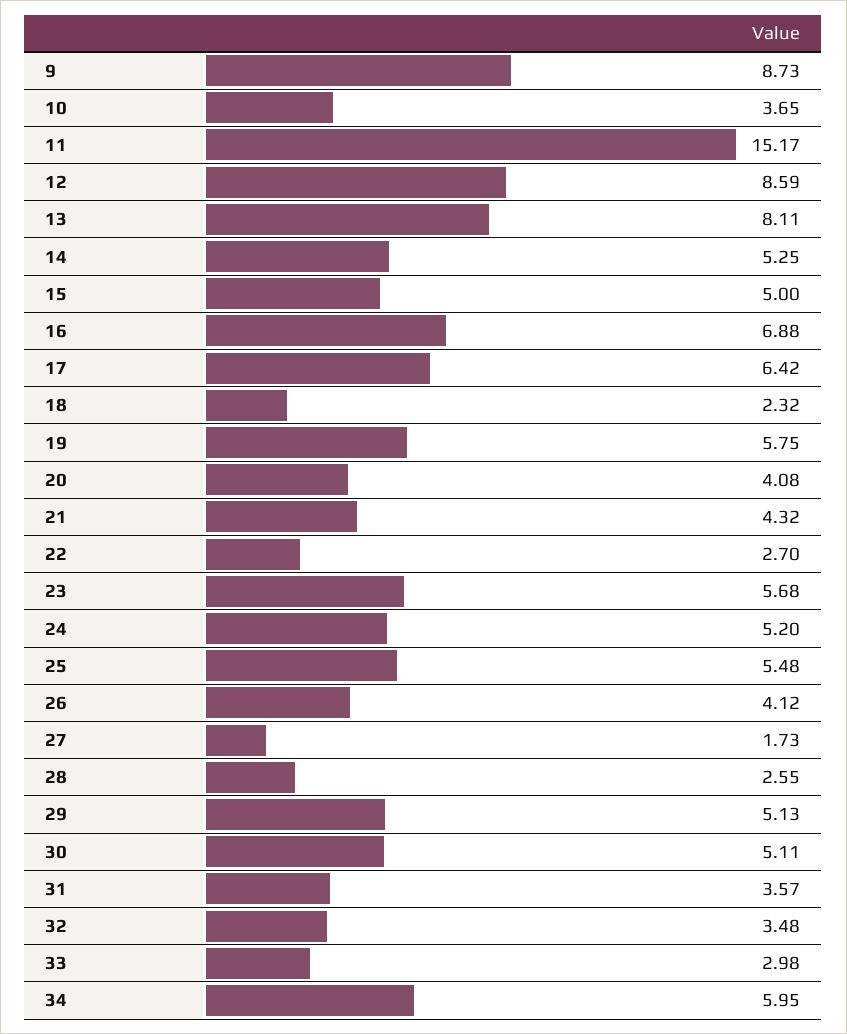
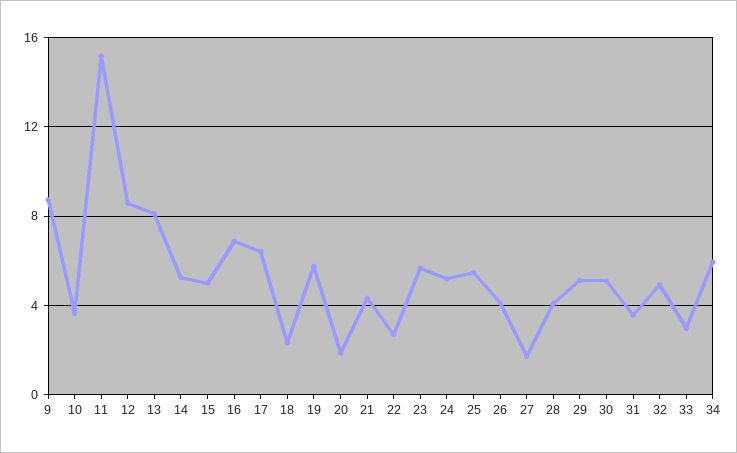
20: 4.08 -> 2
28: 2.55 -> 4
32: 3.48 -> 5

